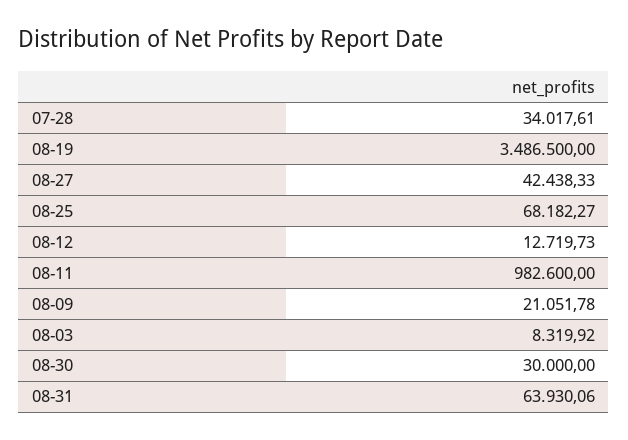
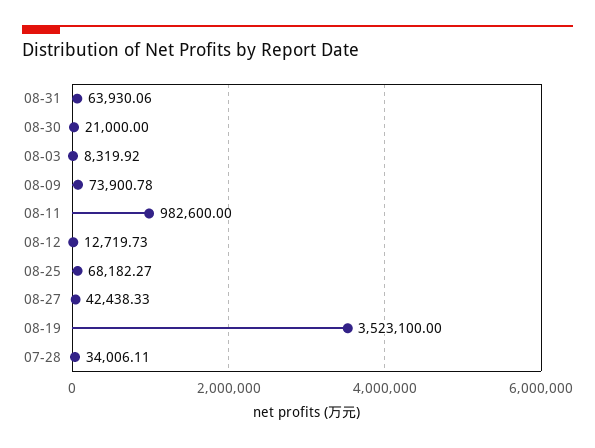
07-28: 34017.61 -> 34006.11
08-19: 3486500 -> 3523100
08-09: 21051.78 -> 73900.78
08-30: 30000 -> 21000

